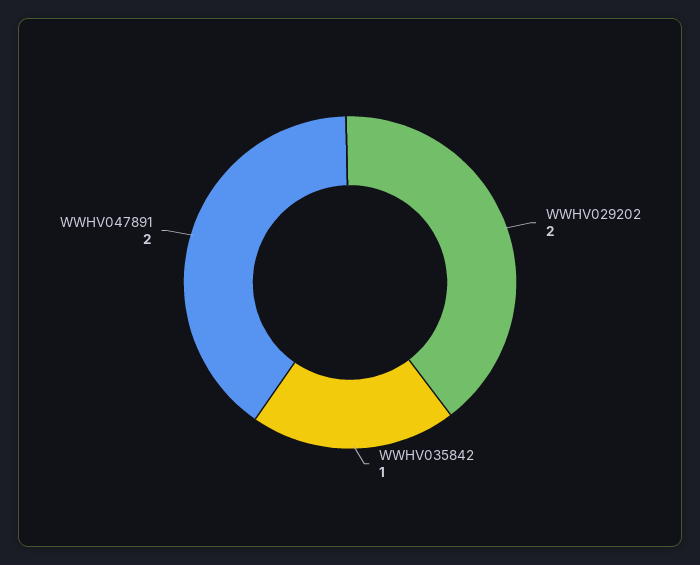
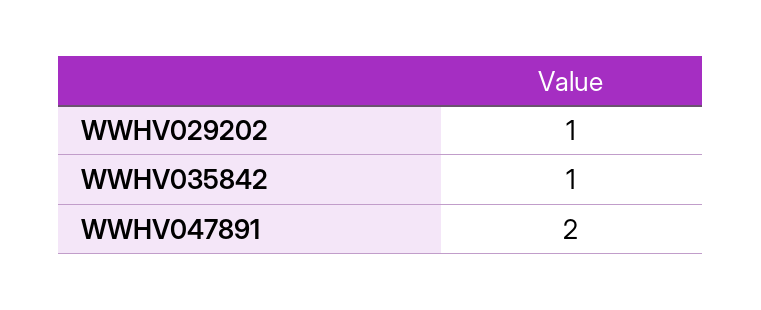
WWHV029202: 2 -> 1

